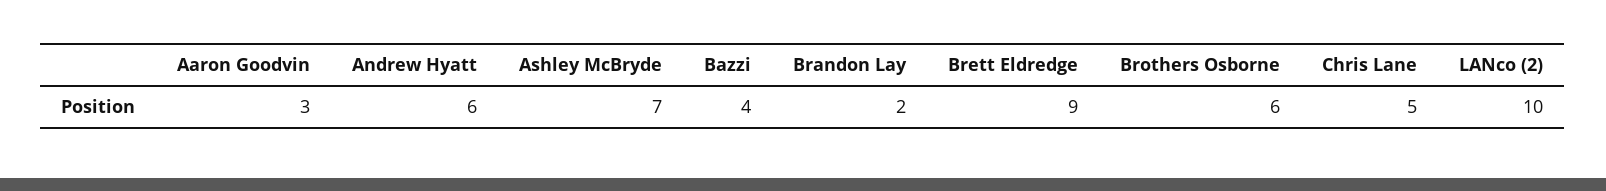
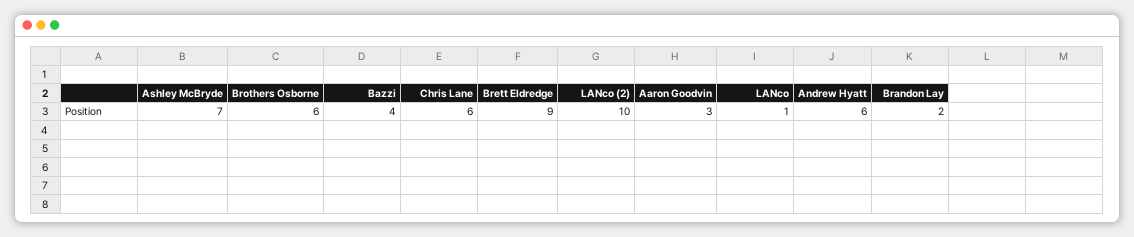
Chris Lane: 5 -> 6
LANco: none -> 1

